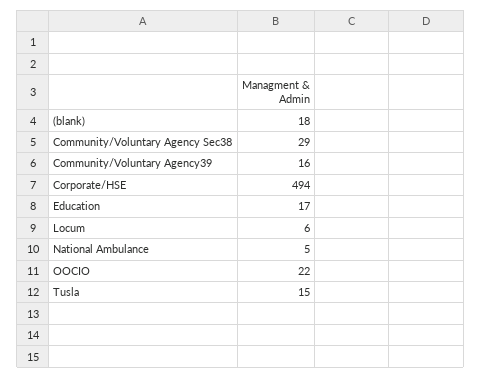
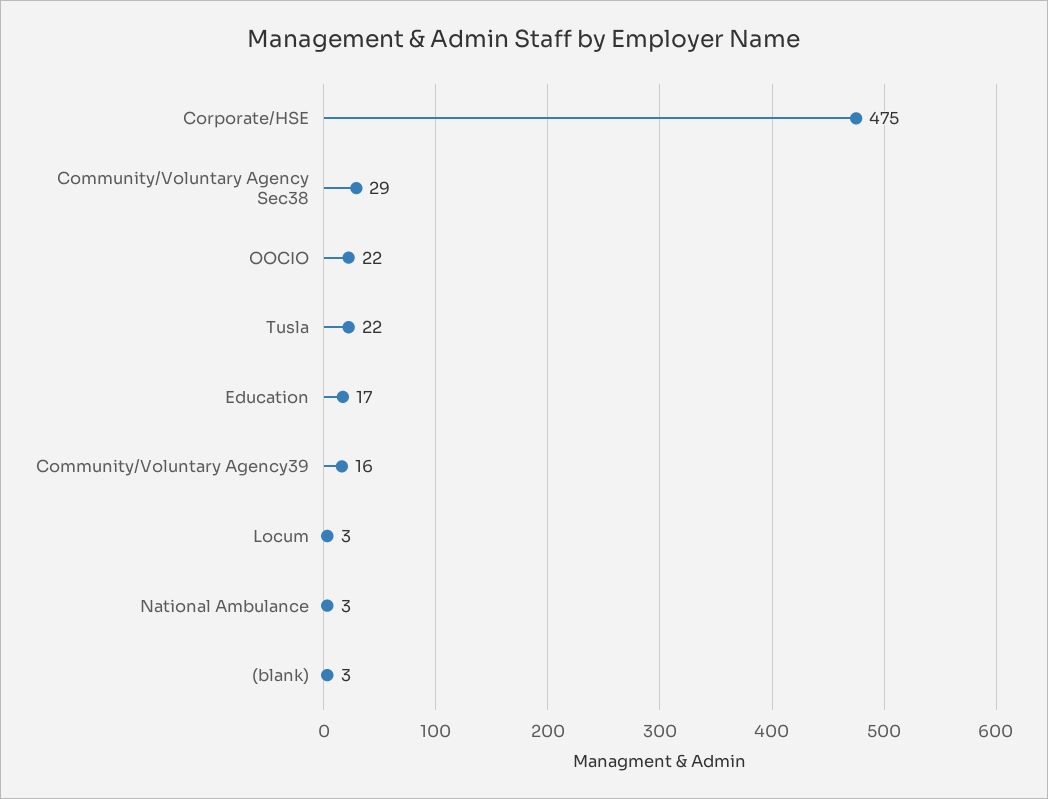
(blank): 18 -> 3
Corporate/HSE: 494 -> 475
Locum: 6 -> 3
National Ambulance: 5 -> 3
Tusla: 15 -> 22

